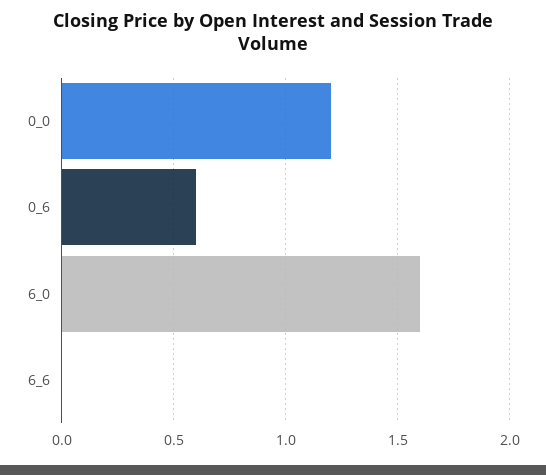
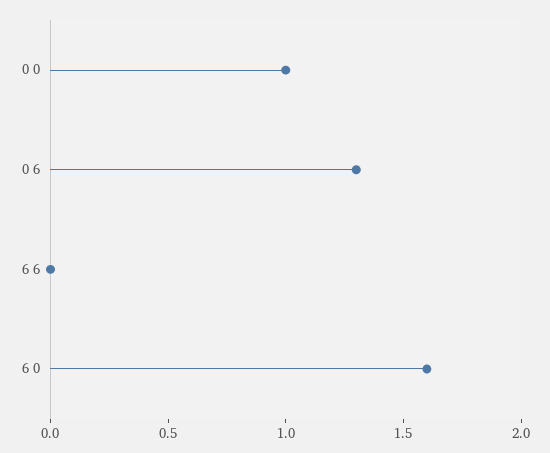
0_0: 1.2 -> 1
0_6: 0.6 -> 1.3

